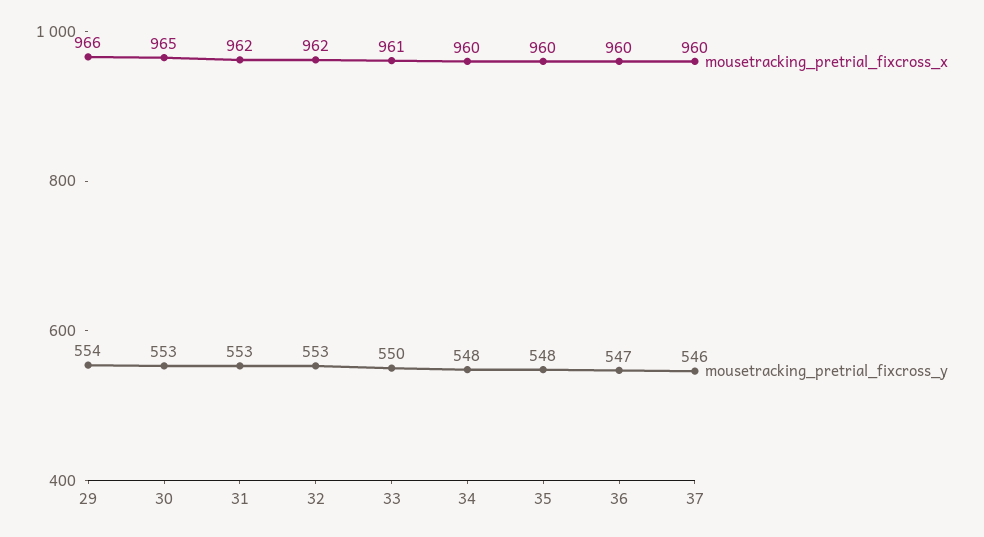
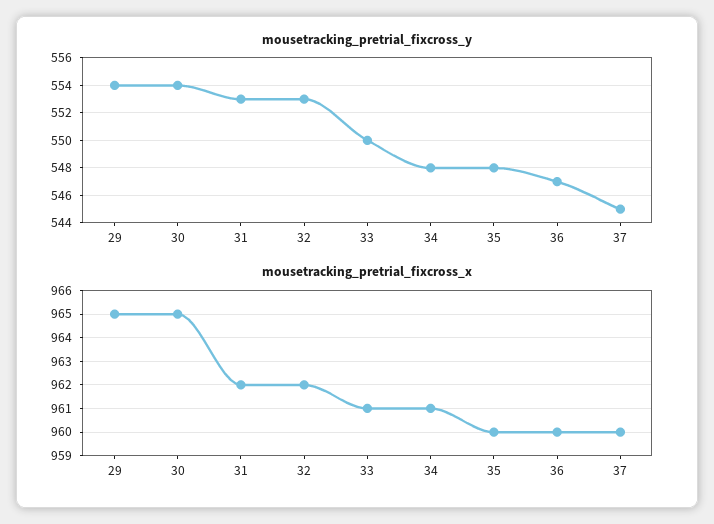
mousetracking_pretrial_fixcross_x, 29: 966 -> 965
mousetracking_pretrial_fixcross_y, 30: 553 -> 554
mousetracking_pretrial_fixcross_x, 34: 960 -> 961
mousetracking_pretrial_fixcross_y, 37: 546 -> 545

